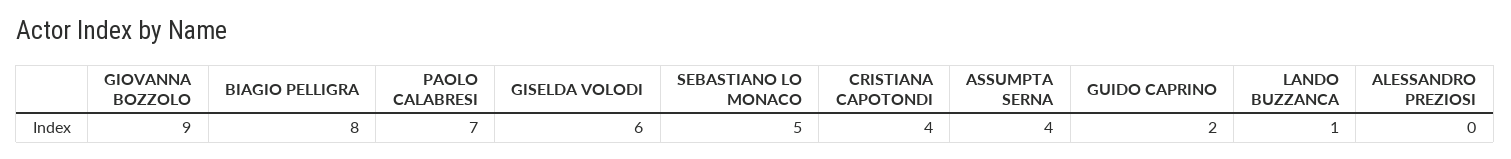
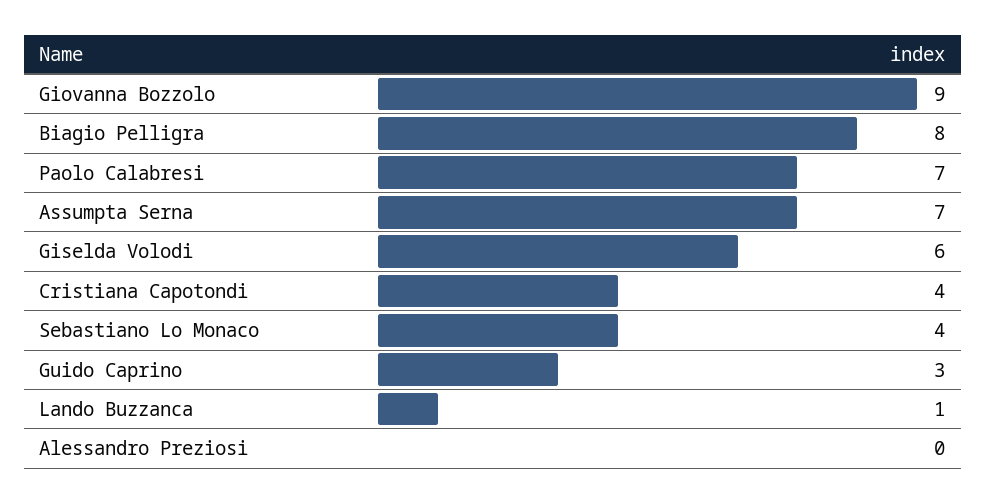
SEBASTIANO LO MONACO: 5 -> 4
ASSUMPTA SERNA: 4 -> 7
GUIDO CAPRINO: 2 -> 3

